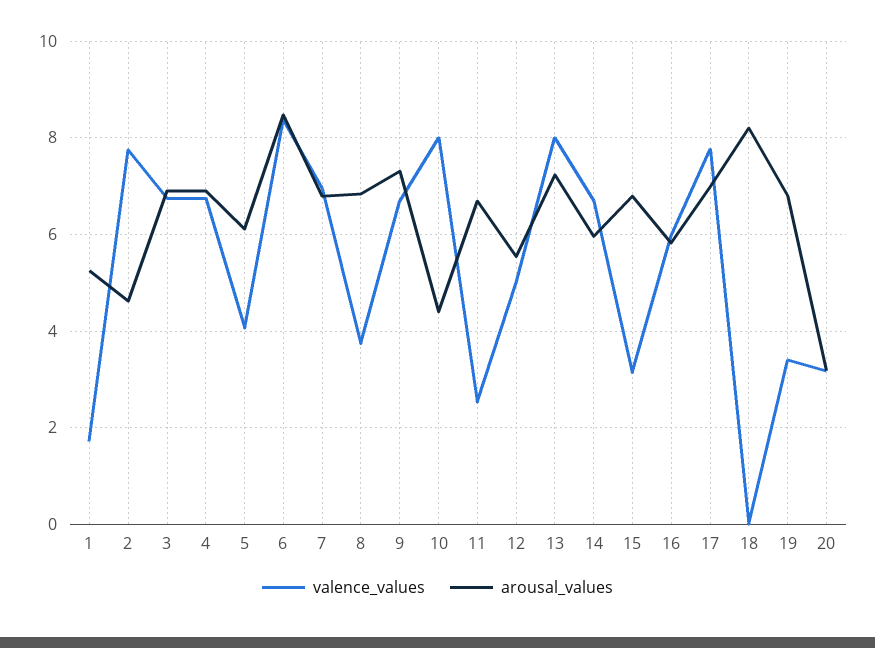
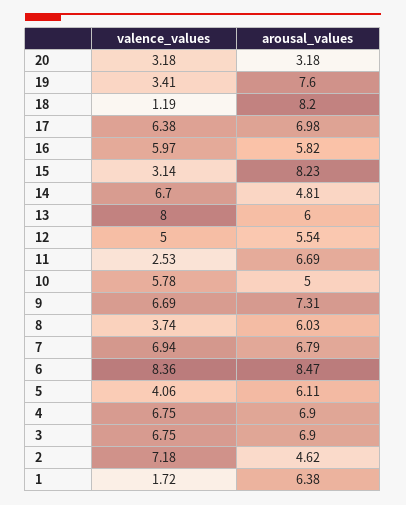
arousal_values, 1: 5.2 -> 6.38
valence_values, 2: 7.8 -> 7.18
arousal_values, 8: 6.8 -> 6.03
valence_values, 10: 8 -> 5.78
arousal_values, 10: 4.4 -> 5
arousal_values, 13: 7.2 -> 6
arousal_values, 14: 6 -> 4.81
arousal_values, 15: 6.8 -> 8.23
valence_values, 17: 7.8 -> 6.38
valence_values, 18: 0 -> 1.19
arousal_values, 19: 6.8 -> 7.6

